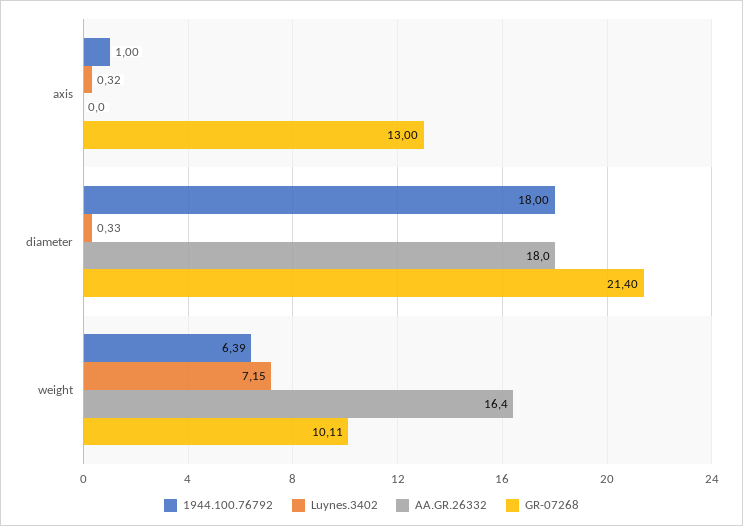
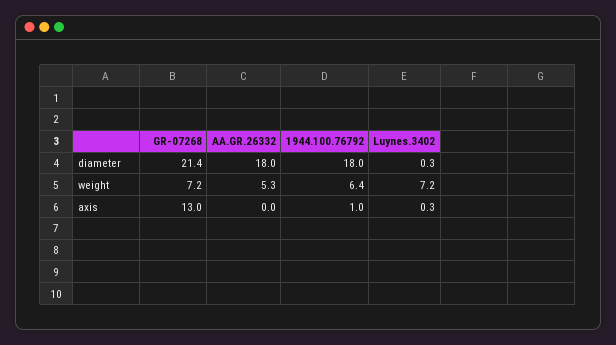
AA.GR.26332, weight: 16.4 -> 5.3
GR-07268, weight: 10.11 -> 7.2

